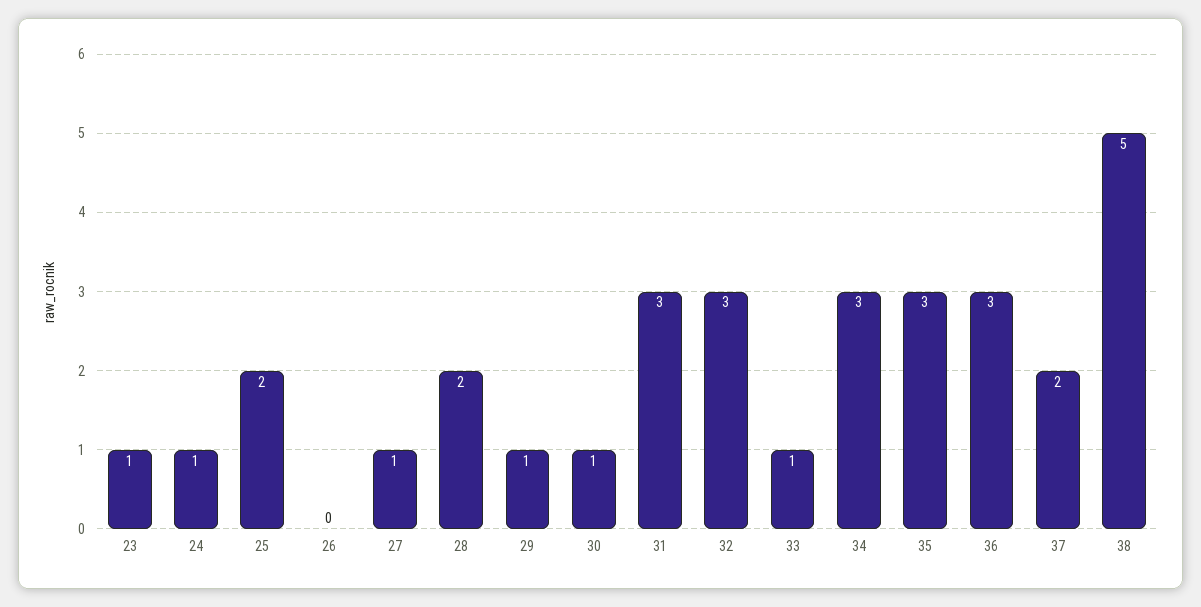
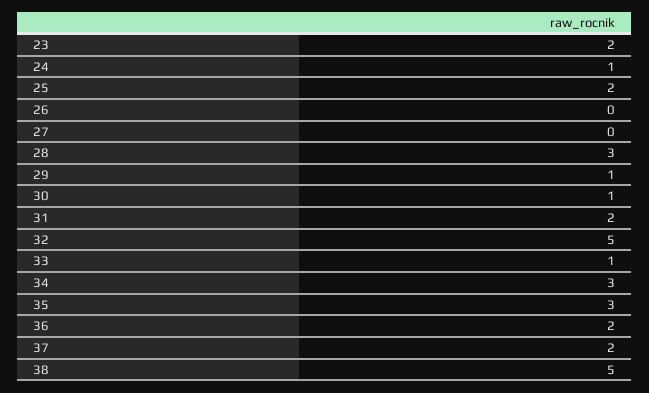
23: 1 -> 2
27: 1 -> 0
28: 2 -> 3
31: 3 -> 2
32: 3 -> 5
36: 3 -> 2

